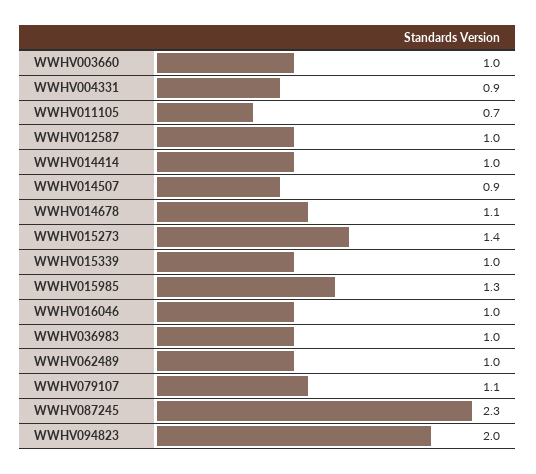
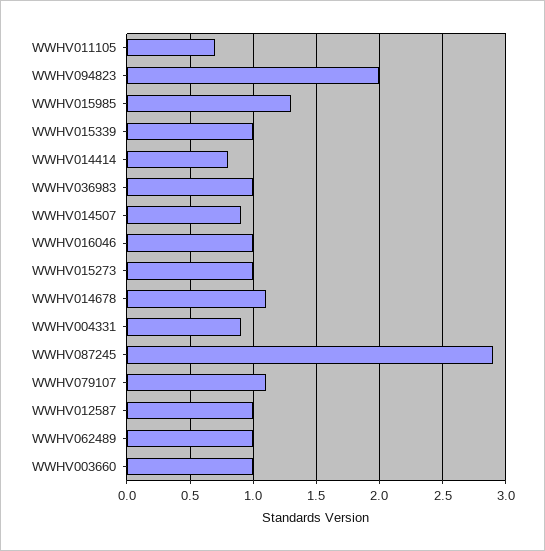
WWHV014414: 1 -> 0.8
WWHV015273: 1.4 -> 1
WWHV087245: 2.3 -> 2.9

